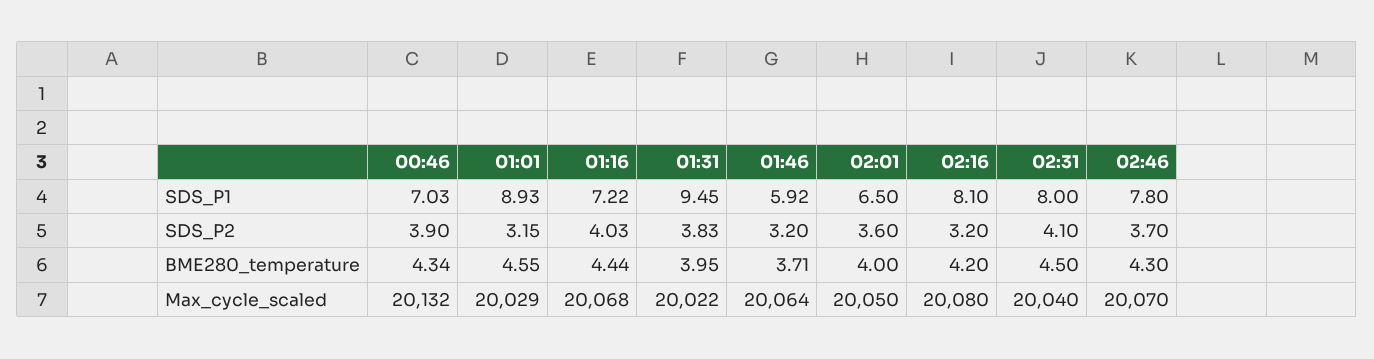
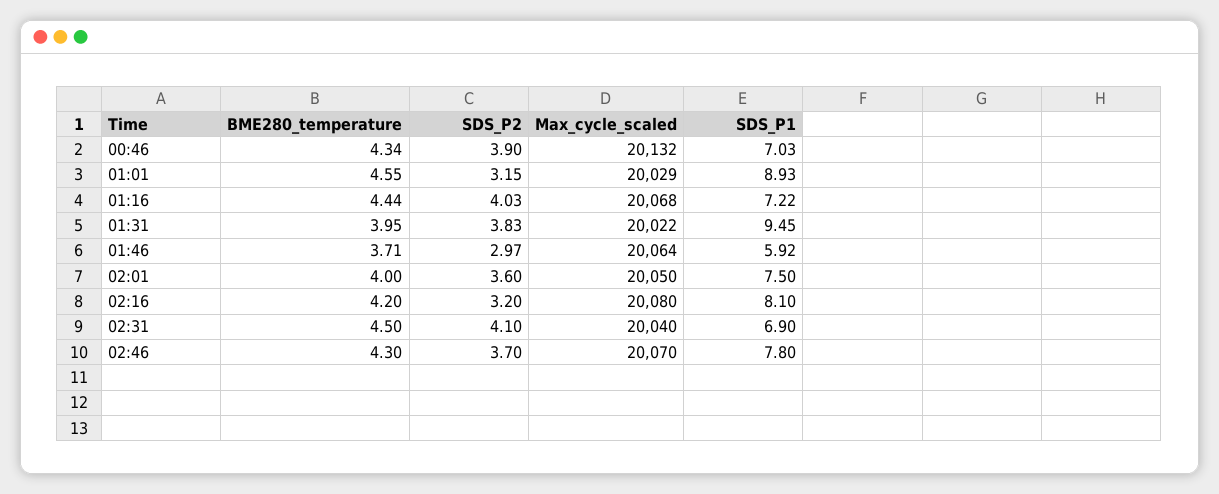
02:01, SDS_P1: 6.5 -> 7.5
02:31, SDS_P1: 8 -> 6.9
01:46, SDS_P2: 3.2 -> 2.97

